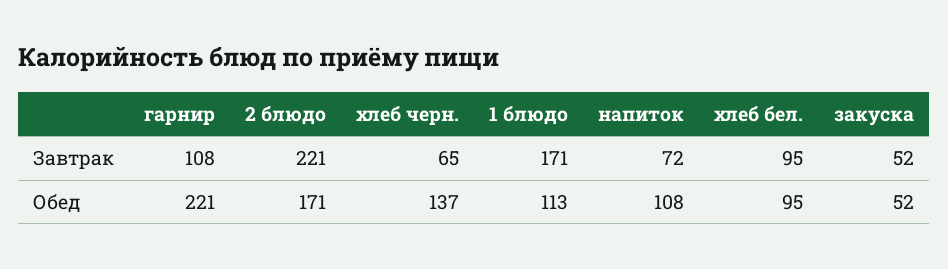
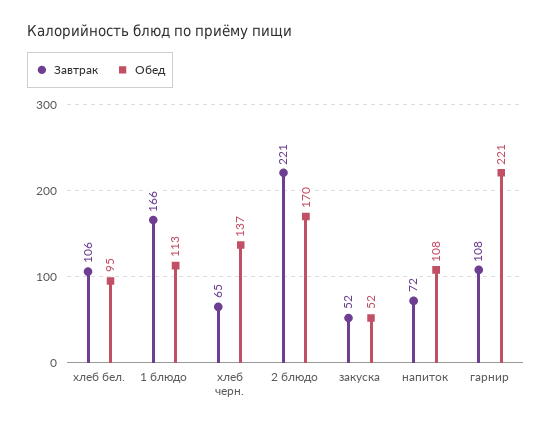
Завтрак, 1 блюдо: 171 -> 166
Завтрак, хлеб бел.: 95 -> 106
Обед, 2 блюдо: 171 -> 170

